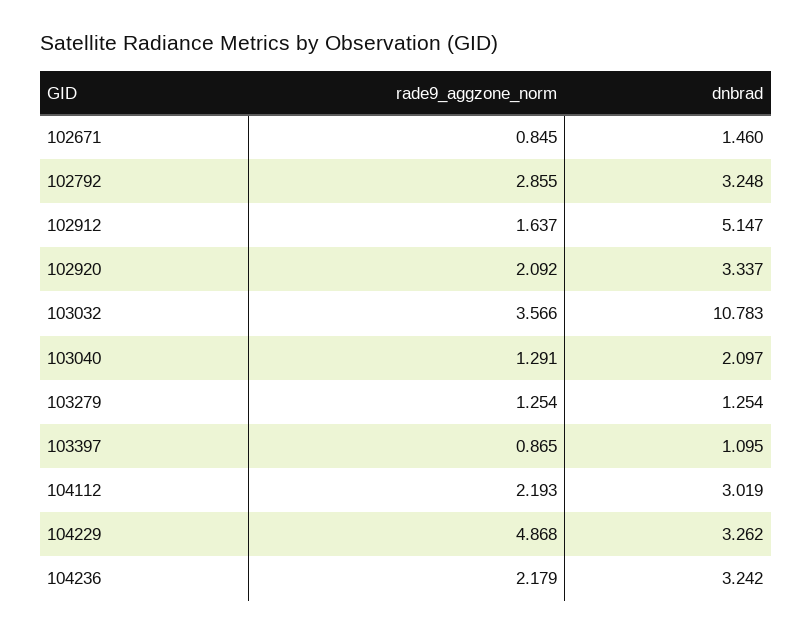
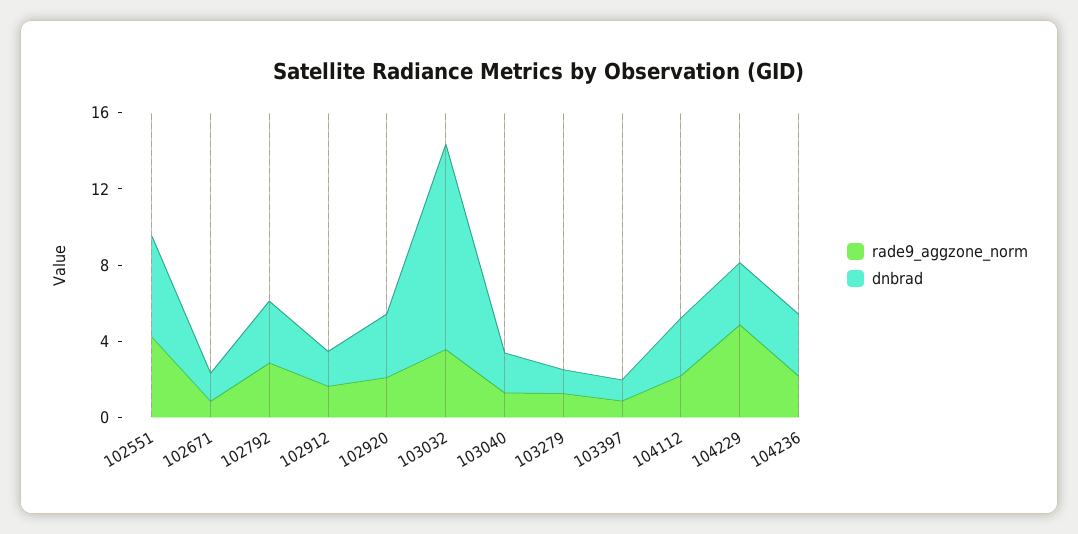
dnbrad, 102912: 5.147 -> 2
rade9_aggzone_norm, 102551: none -> 4
dnbrad, 102551: none -> 5

